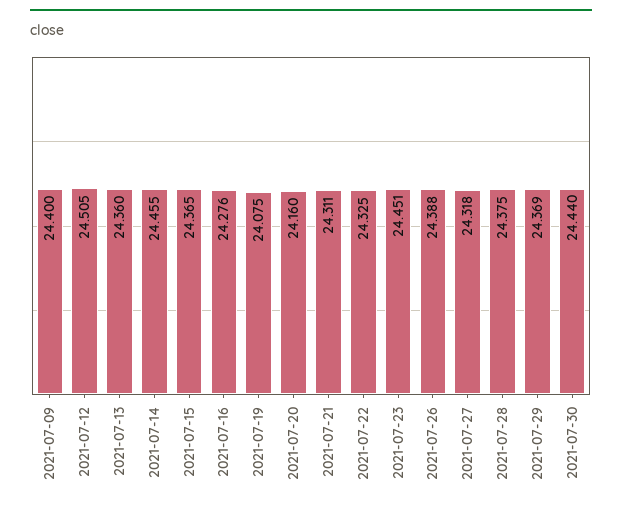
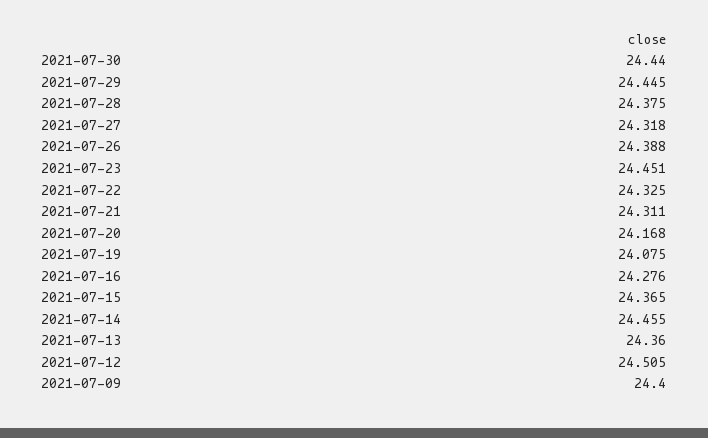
2021-07-20: 24.16 -> 24.168
2021-07-29: 24.369 -> 24.445

